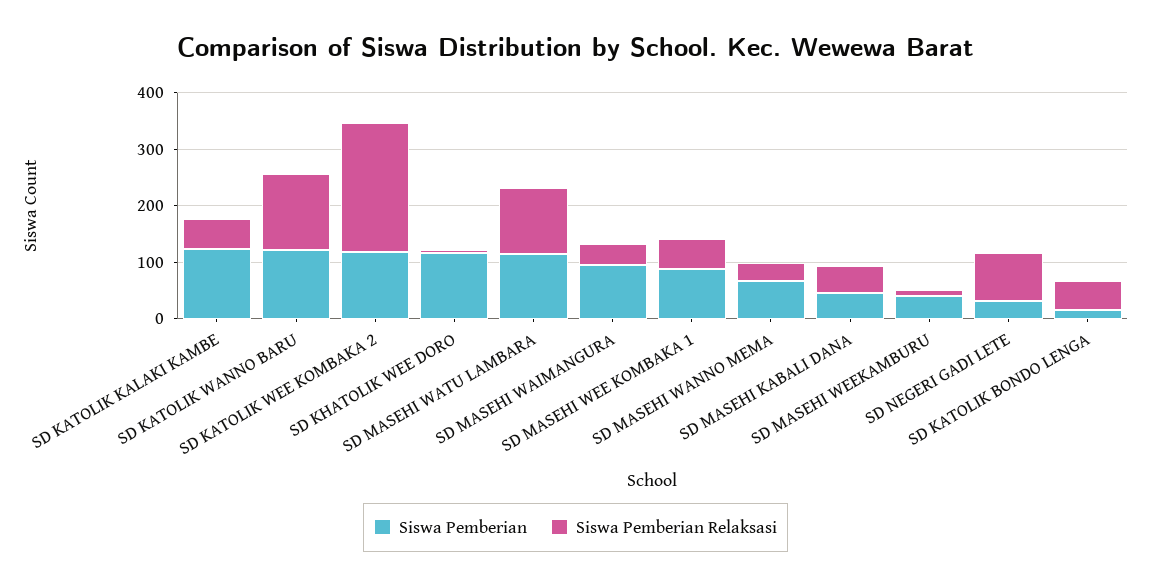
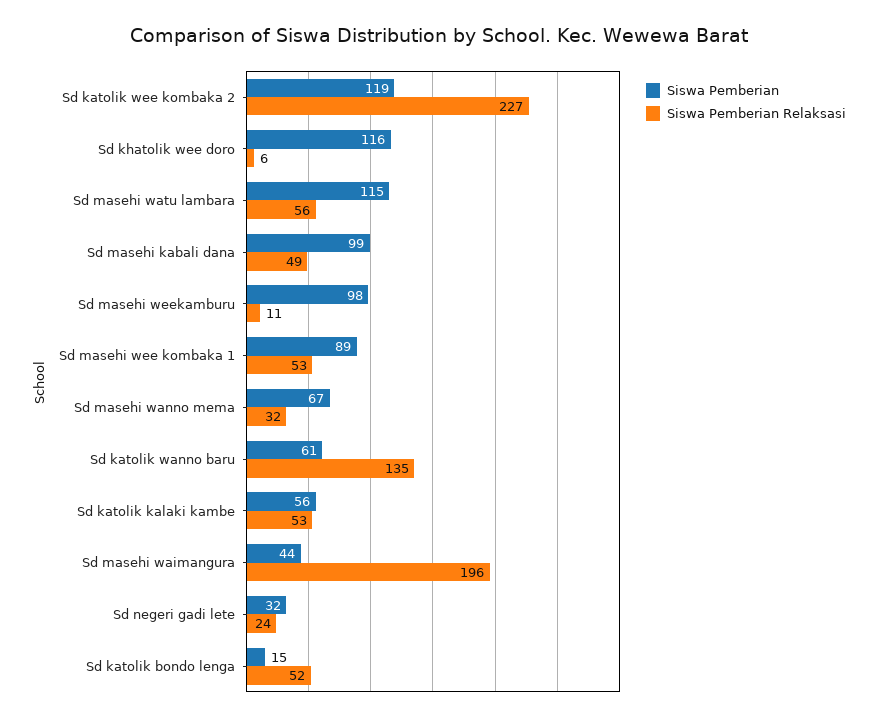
Siswa Pemberian, SD KATOLIK KALAKI KAMBE: 120 -> 56
Siswa Pemberian, SD KATOLIK WANNO BARU: 120 -> 61
Siswa Pemberian Relaksasi, SD MASEHI WATU LAMBARA: 120 -> 56
Siswa Pemberian, SD MASEHI WAIMANGURA: 100 -> 44
Siswa Pemberian Relaksasi, SD MASEHI WAIMANGURA: 40 -> 196
Siswa Pemberian, SD MASEHI KABALI DANA: 40 -> 99
Siswa Pemberian, SD MASEHI WEEKAMBURU: 40 -> 98
Siswa Pemberian Relaksasi, SD NEGERI GADI LETE: 80 -> 24

